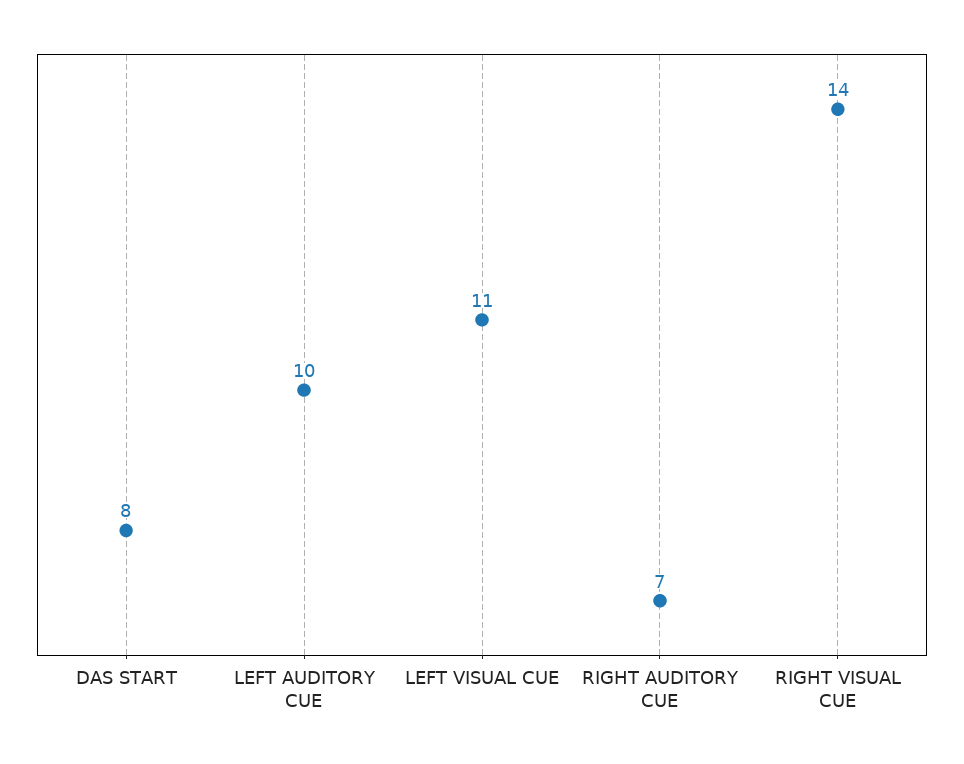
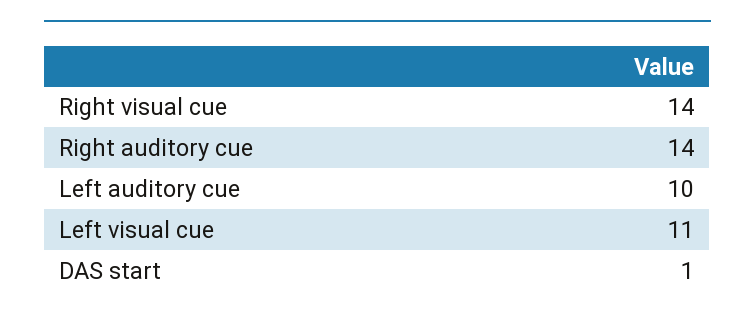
DAS START: 8 -> 1
RIGHT AUDITORY CUE: 7 -> 14

